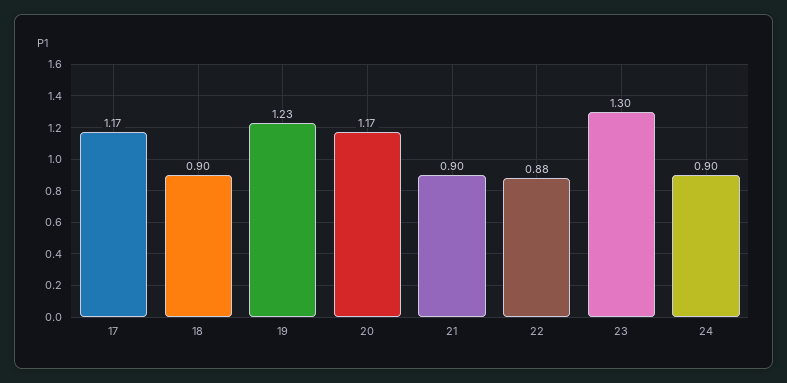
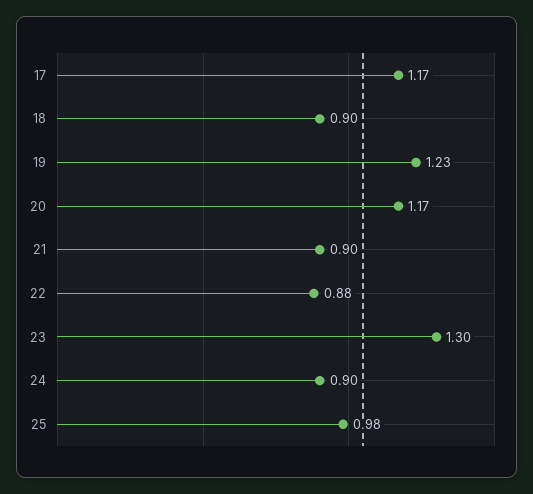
25: none -> 0.98

